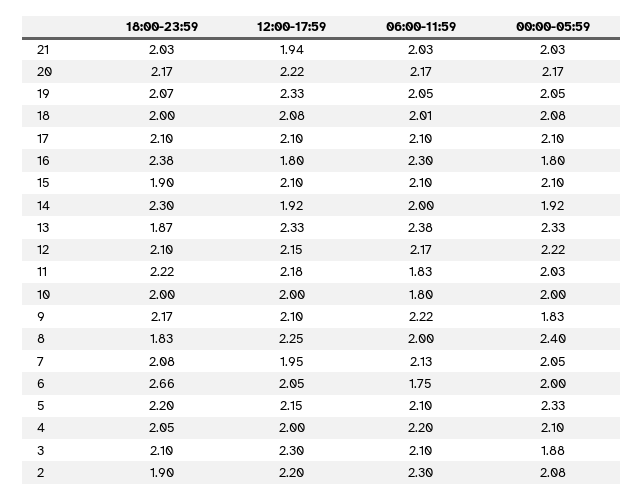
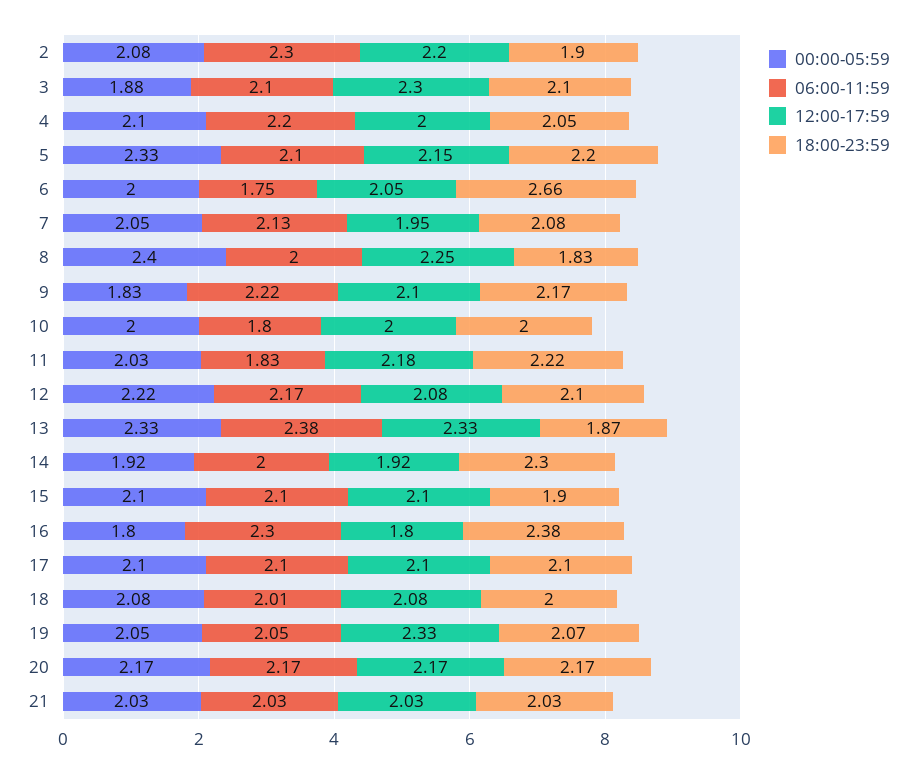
12:00-17:59, 21: 1.94 -> 2.03
12:00-17:59, 20: 2.22 -> 2.17
12:00-17:59, 12: 2.15 -> 2.08

